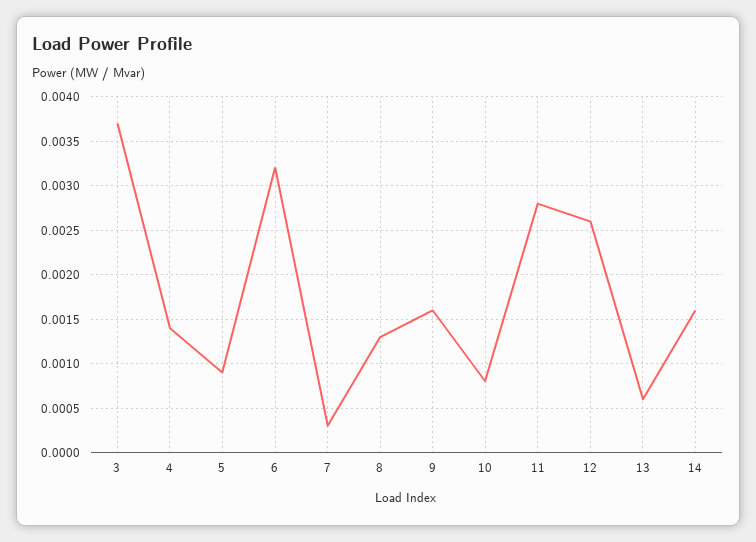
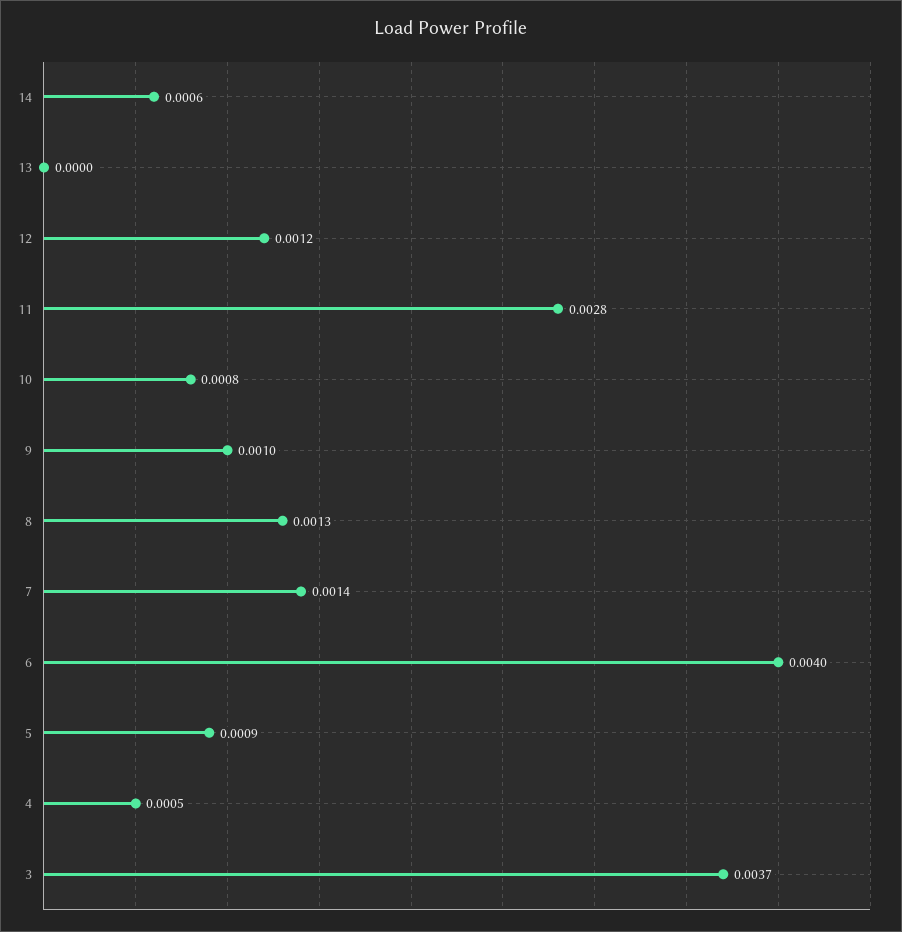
4: 0.0014 -> 0.0005
6: 0.0032 -> 0.004
7: 0.0003 -> 0.0014
9: 0.0016 -> 0.001
12: 0.0026 -> 0.0012
13: 0.0006 -> 0
14: 0.0016 -> 0.0006

